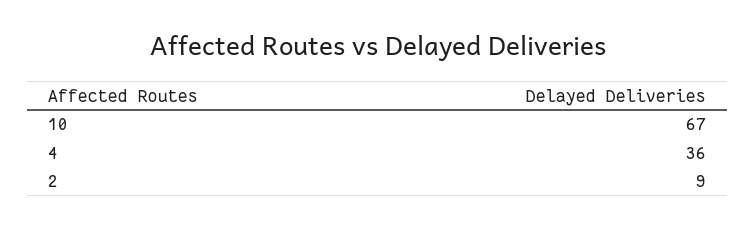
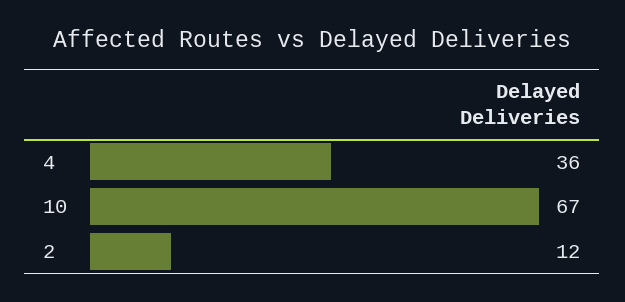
2: 9 -> 12

